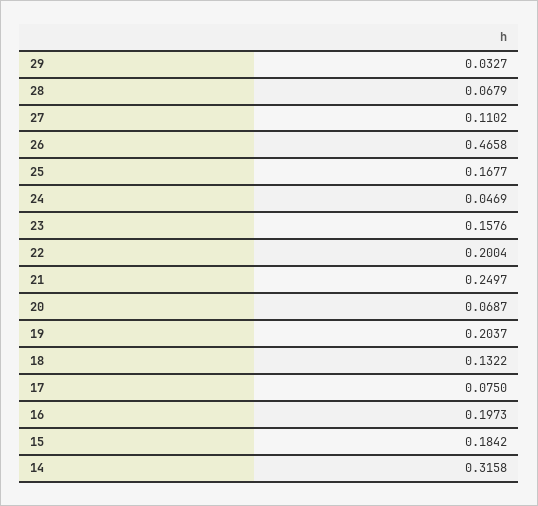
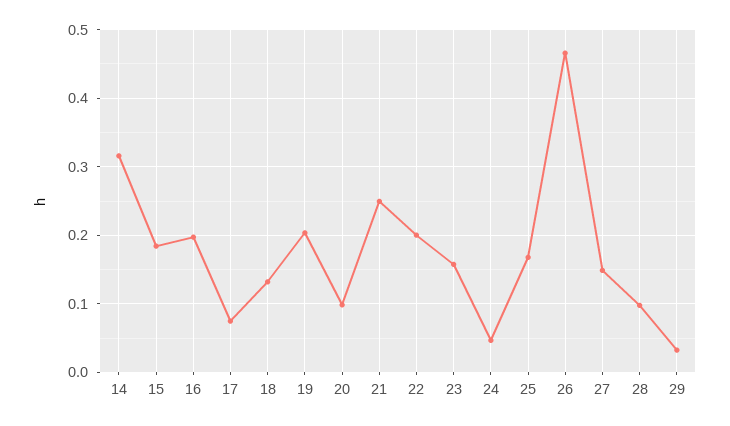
28: 0.0679 -> 0.1
27: 0.1102 -> 0.15
20: 0.0687 -> 0.1

